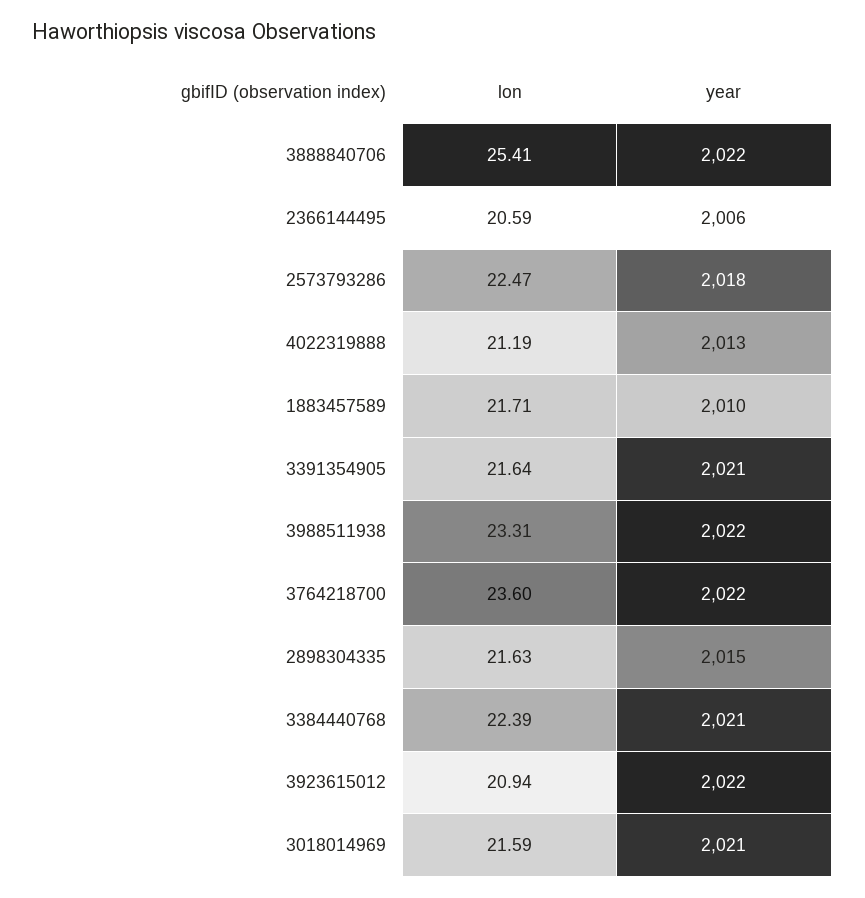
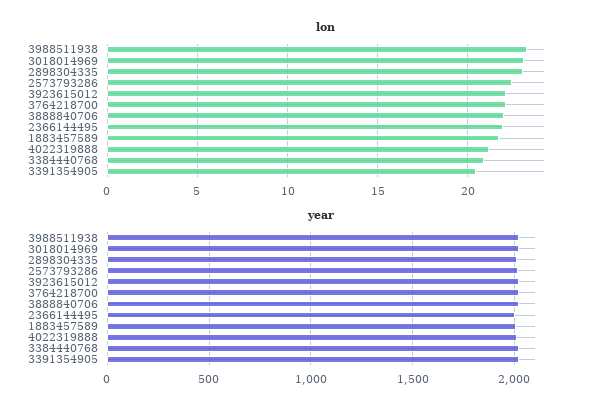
lon, 3888840706: 25.41 -> 22
lon, 2366144495: 20.59 -> 22
lon, 3391354905: 21.64 -> 20.5
lon, 3764218700: 23.6 -> 22
lon, 2898304335: 21.63 -> 23
lon, 3384440768: 22.39 -> 21
lon, 3923615012: 20.94 -> 22
lon, 3018014969: 21.59 -> 23

